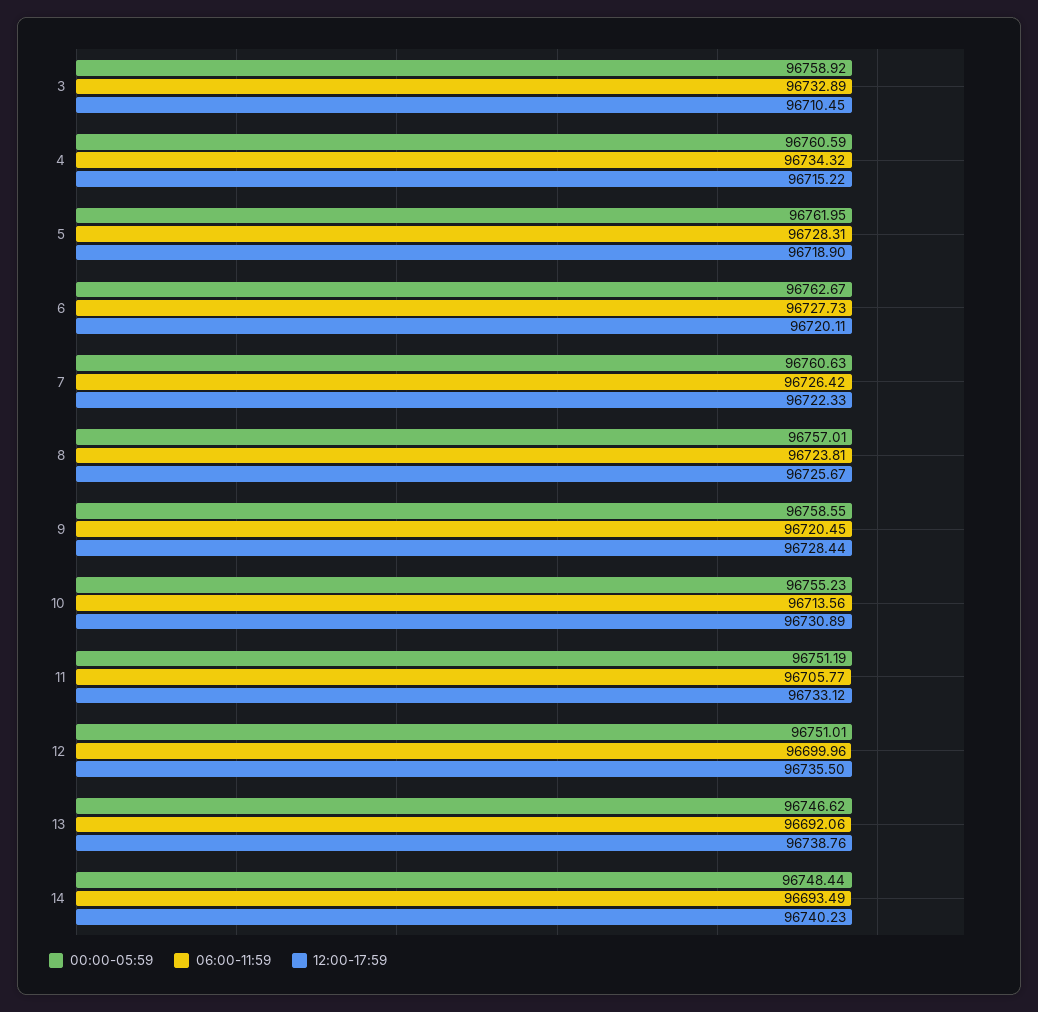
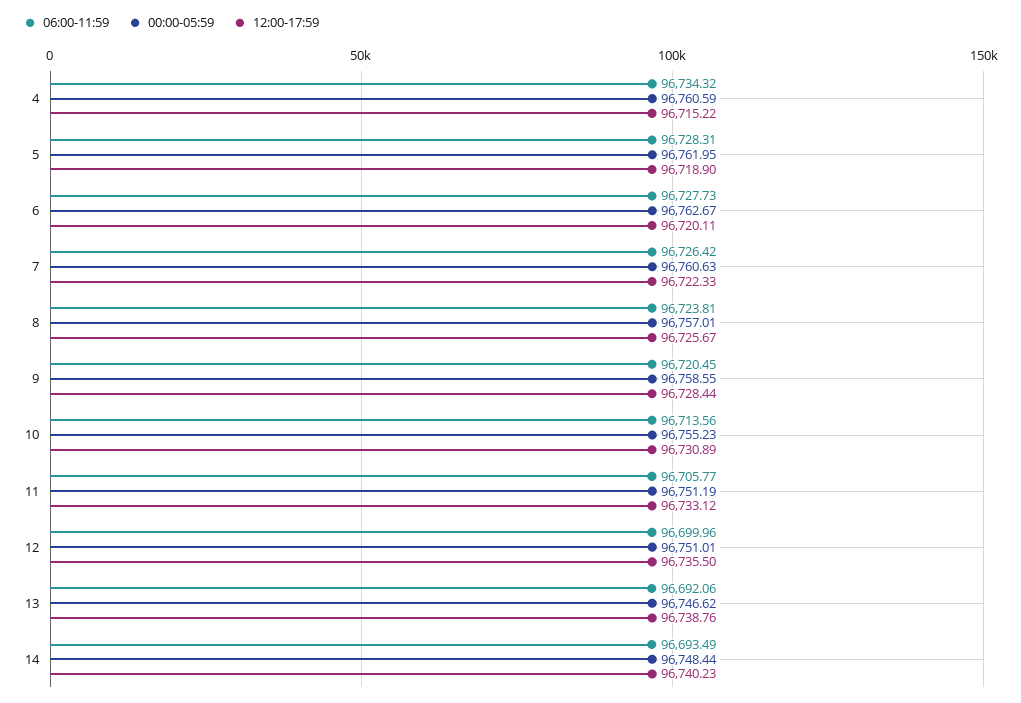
00:00-05:59, 3: 96758.92 -> none
06:00-11:59, 3: 96732.89 -> none
12:00-17:59, 3: 96710.45 -> none

